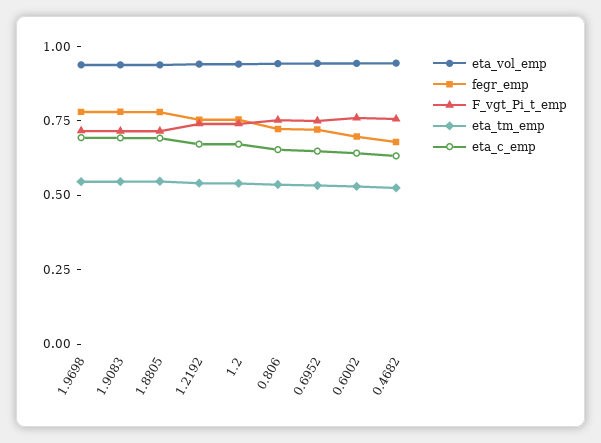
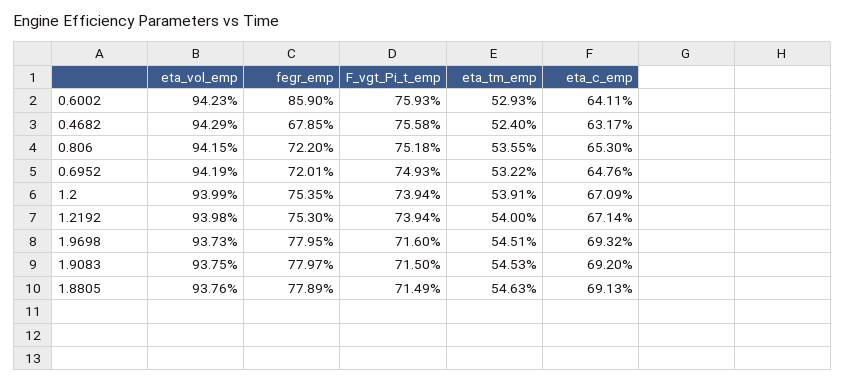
fegr_emp, 0.6002: 0.7 -> 0.859

